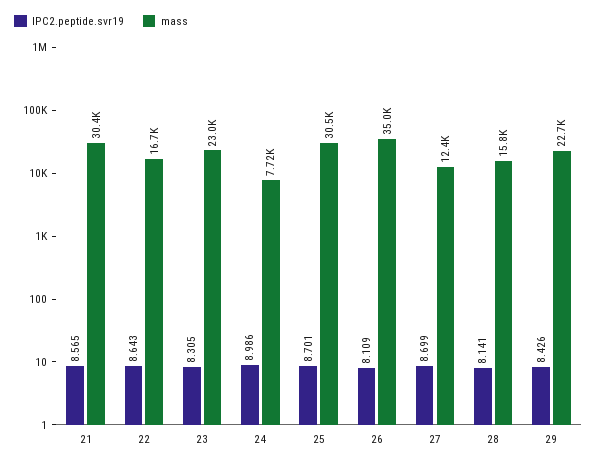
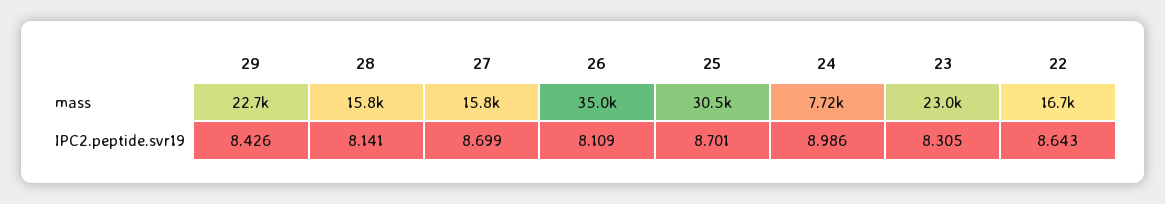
IPC2.peptide.svr19, 21: 8.565 -> none
mass, 21: 30400 -> none
mass, 27: 12400 -> 15800

